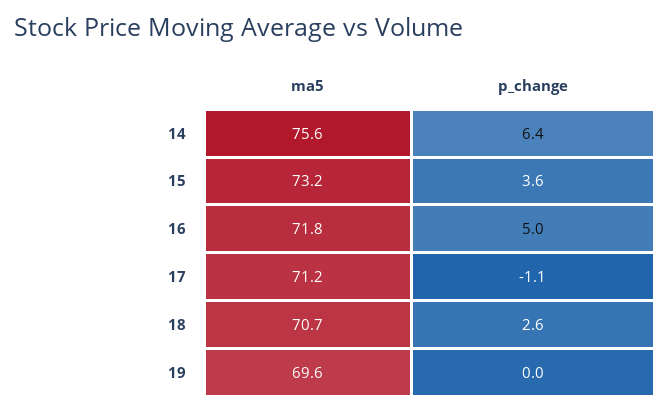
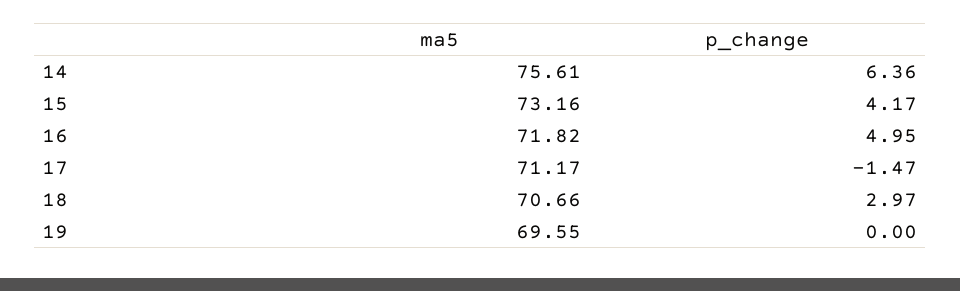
p_change, 15: 3.6 -> 4.17
p_change, 17: -1.1 -> -1.47
p_change, 18: 2.6 -> 2.97

